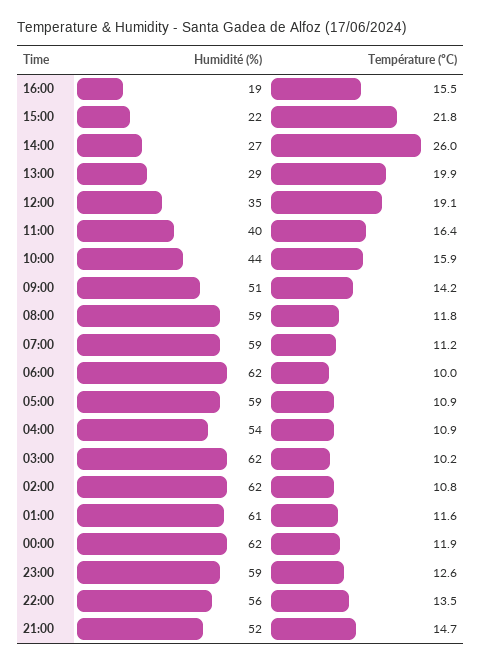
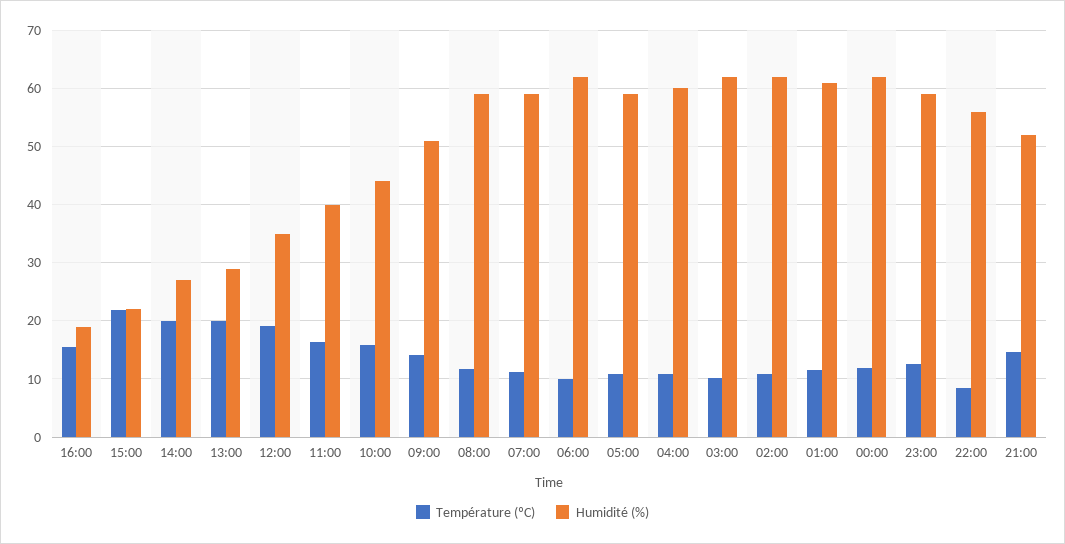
Température (ºC), 14:00: 26 -> 20
Humidité (%), 04:00: 54 -> 60
Température (ºC), 22:00: 13.5 -> 8

